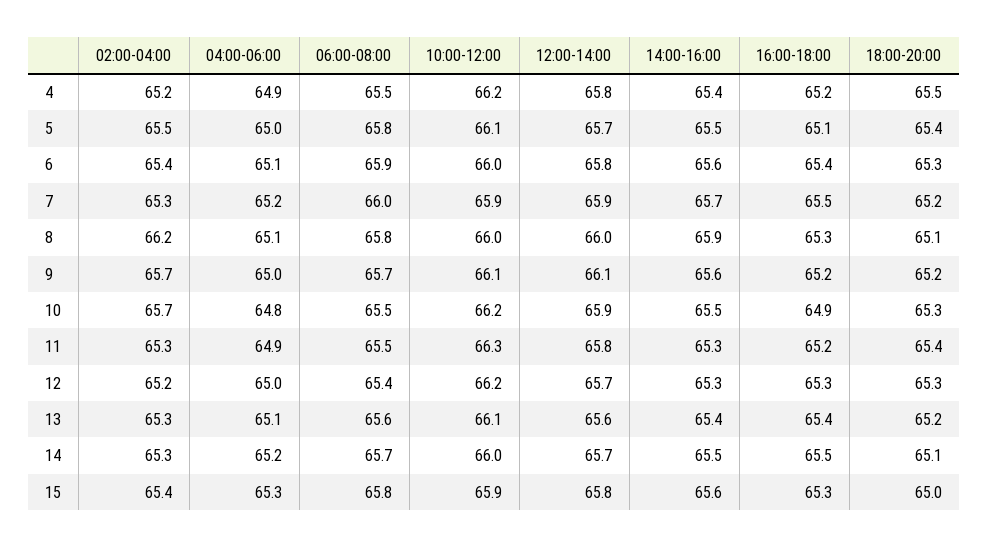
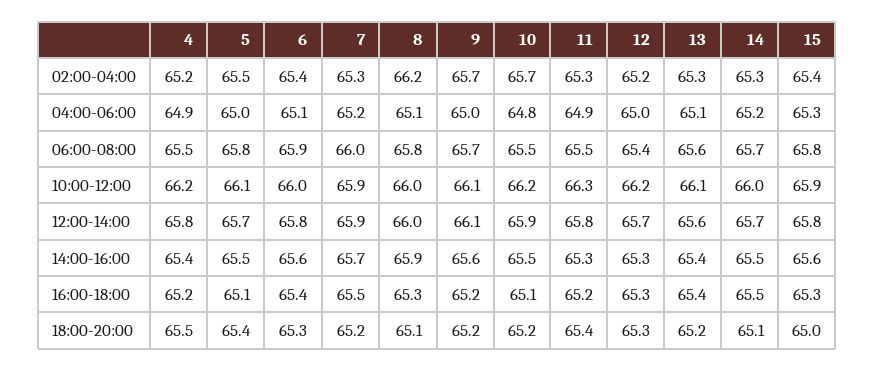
16:00-18:00, 10: 64.9 -> 65.1
18:00-20:00, 10: 65.3 -> 65.2

